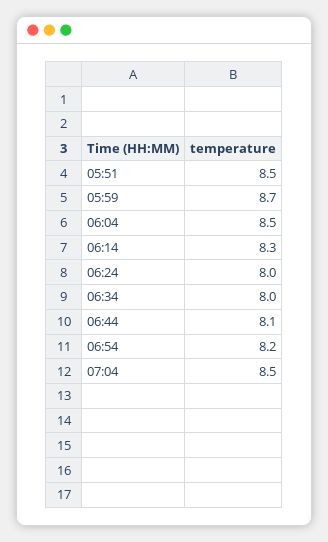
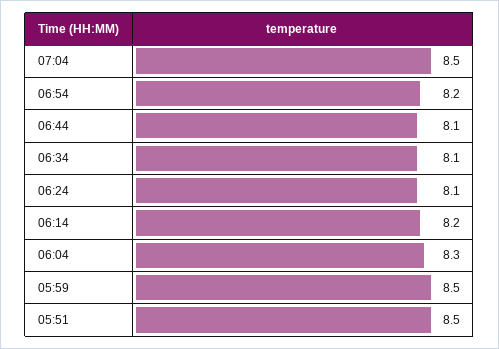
05:59: 8.7 -> 8.5
06:04: 8.5 -> 8.3
06:14: 8.3 -> 8.2
06:24: 8 -> 8.1
06:34: 8 -> 8.1

